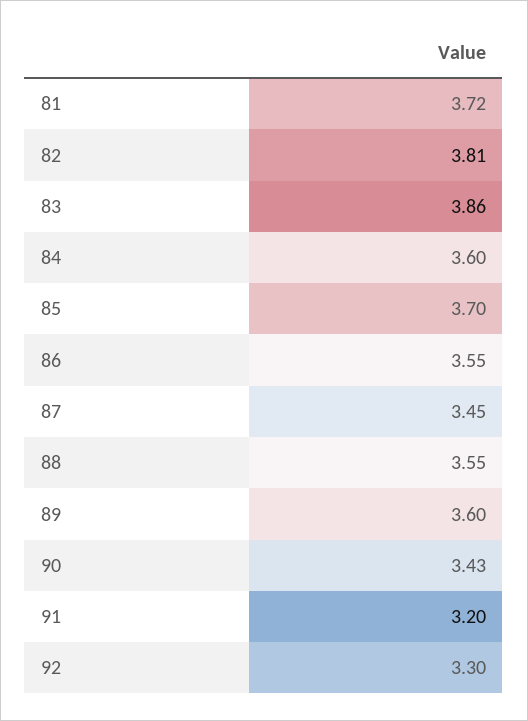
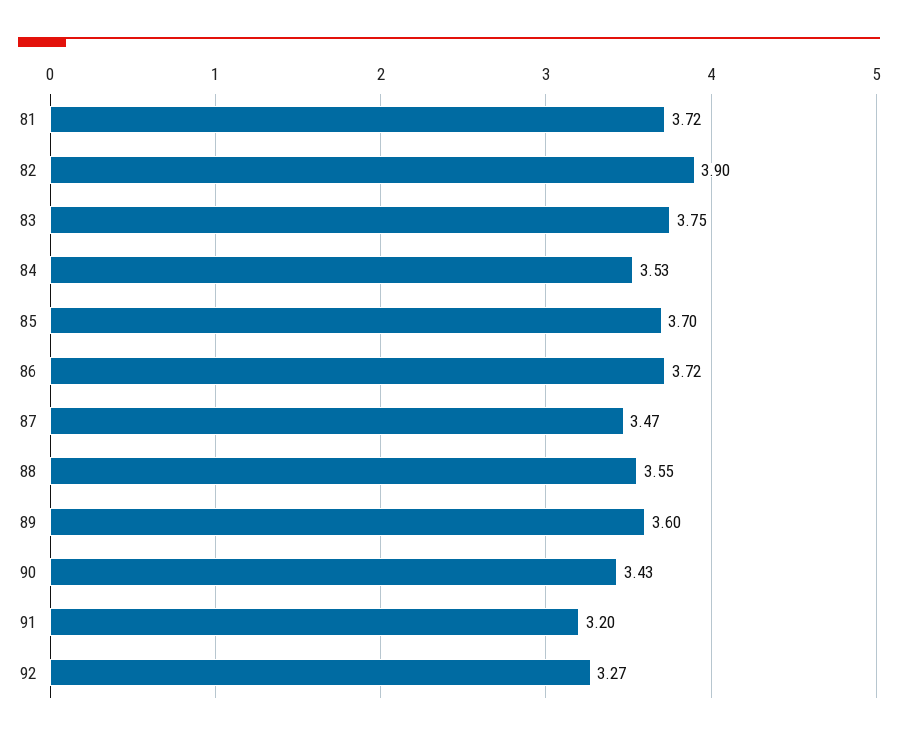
82: 3.81 -> 3.9
83: 3.86 -> 3.75
84: 3.6 -> 3.53
86: 3.55 -> 3.72
87: 3.45 -> 3.47
92: 3.3 -> 3.27

